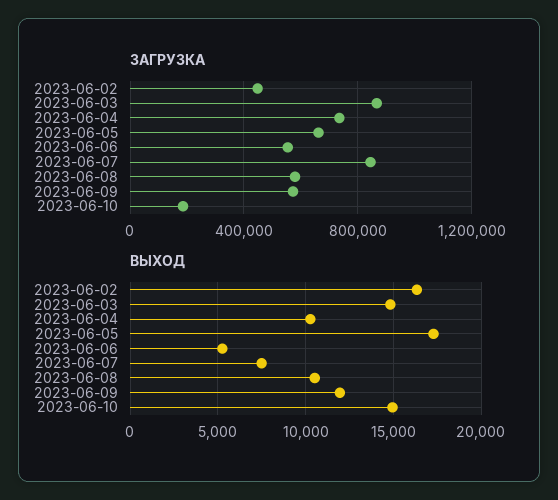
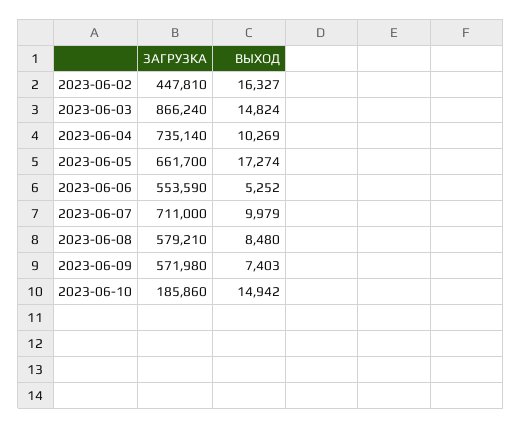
ЗАГРУЗКА, 2023-06-07: 850000 -> 711000
ВЫХОД, 2023-06-07: 7500 -> 9979
ВЫХОД, 2023-06-08: 10500 -> 8480
ВЫХОД, 2023-06-09: 12000 -> 7403

